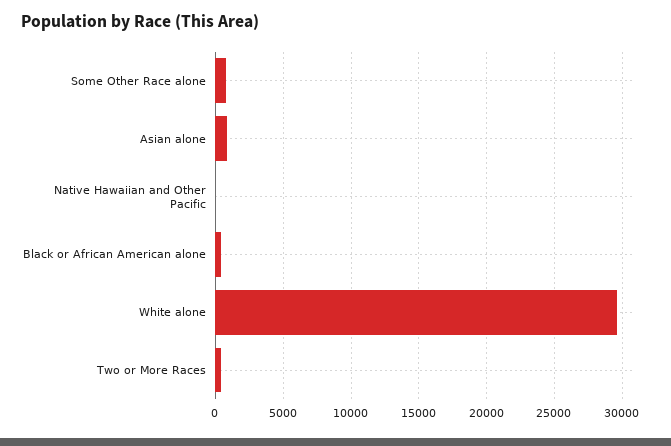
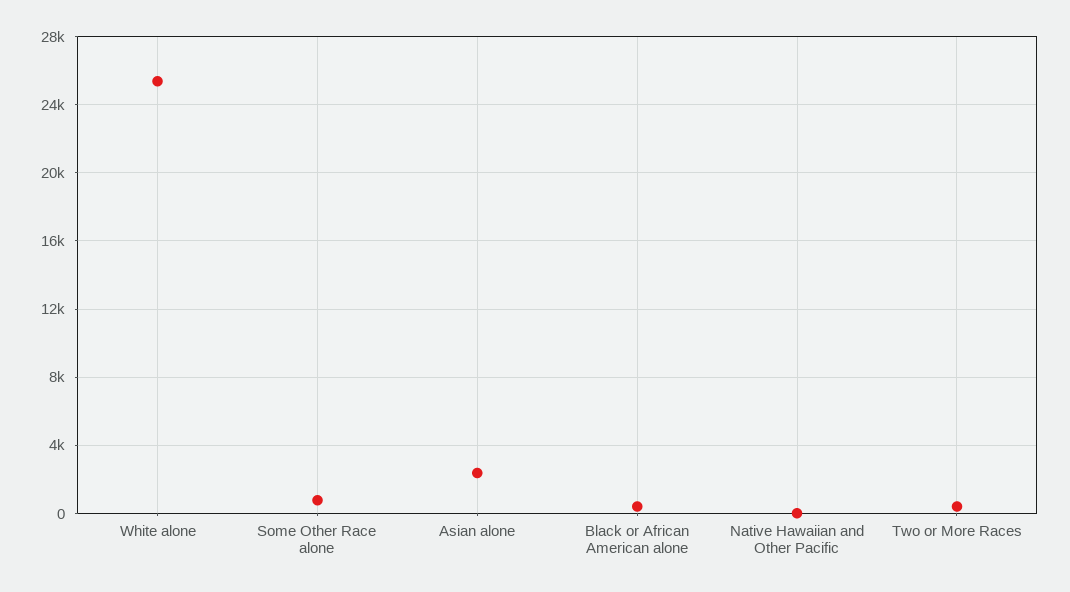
Asian alone: 1000 -> 2500
White alone: 29500 -> 25500

